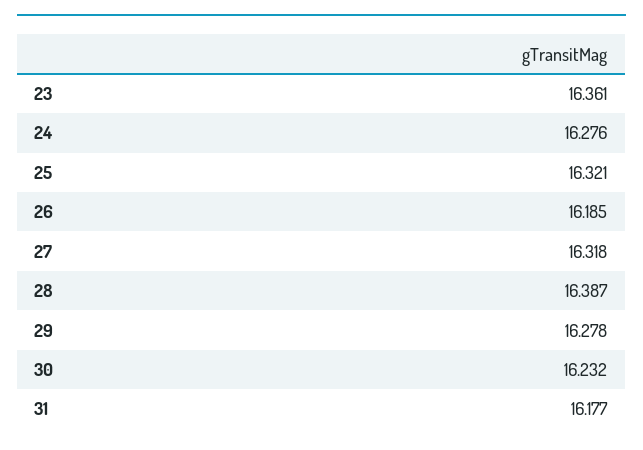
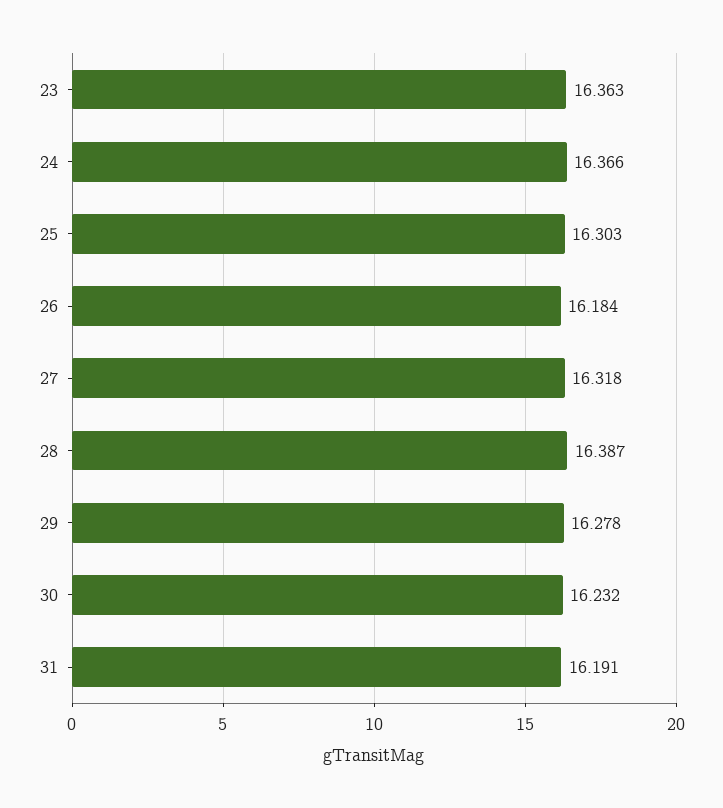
23: 16.361 -> 16.363
24: 16.276 -> 16.366
25: 16.321 -> 16.303
26: 16.185 -> 16.184
31: 16.177 -> 16.191

